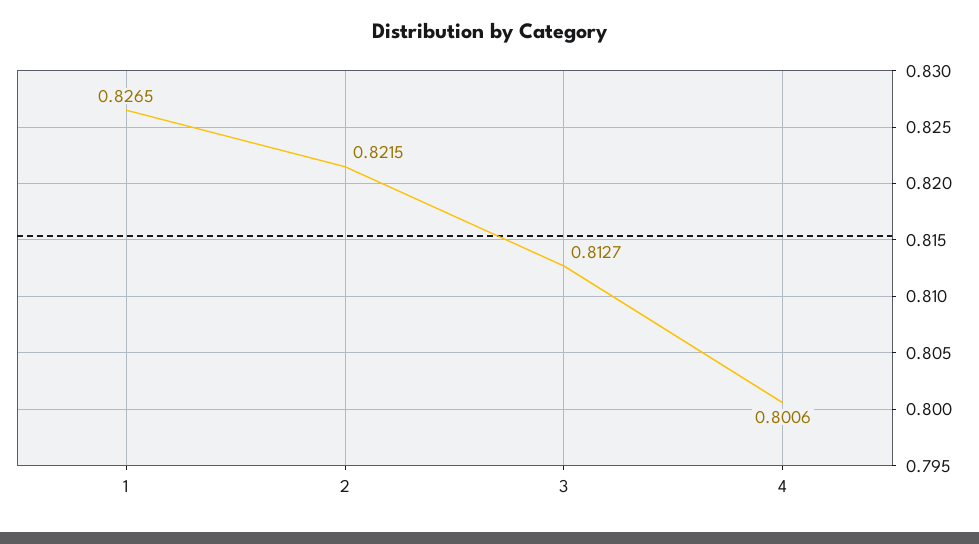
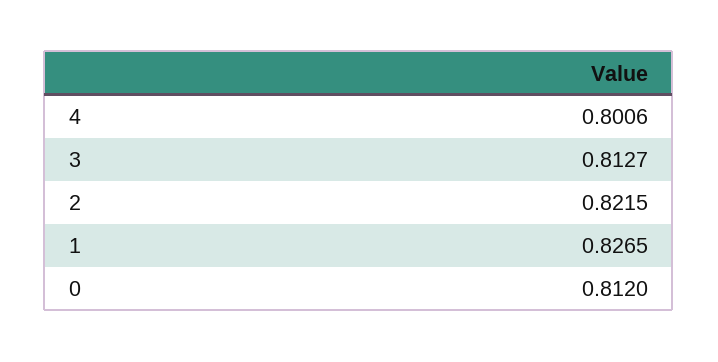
0: none -> 0.812

